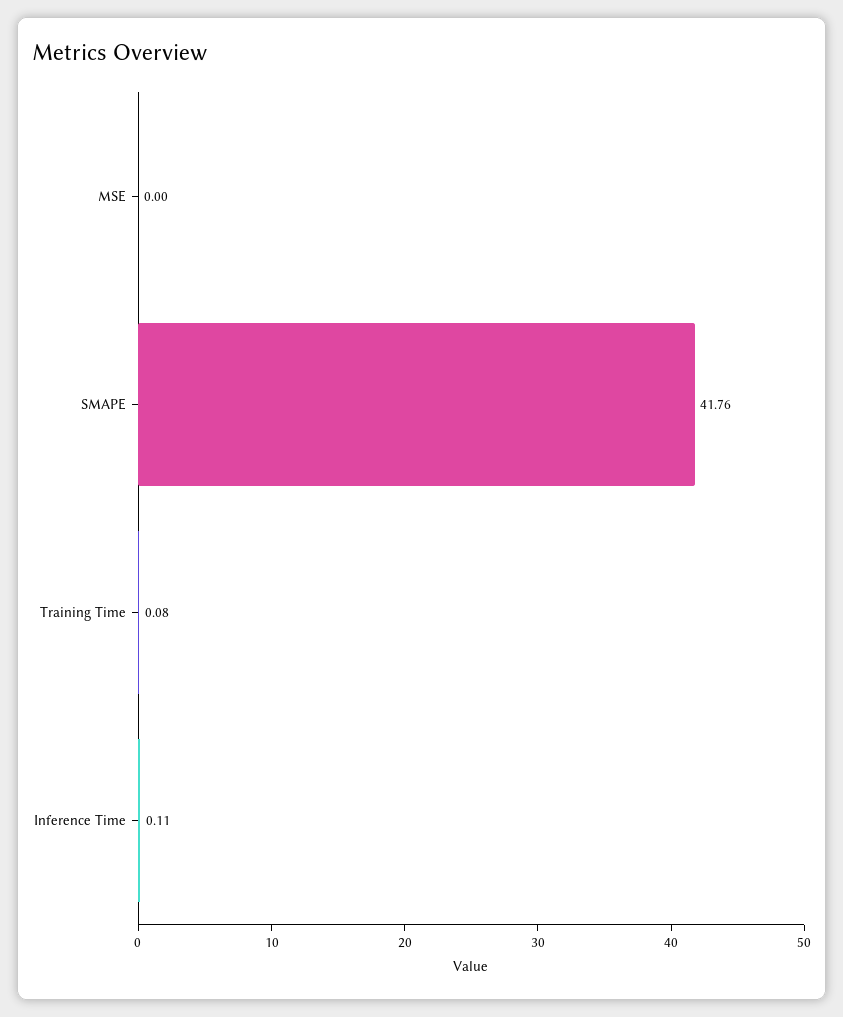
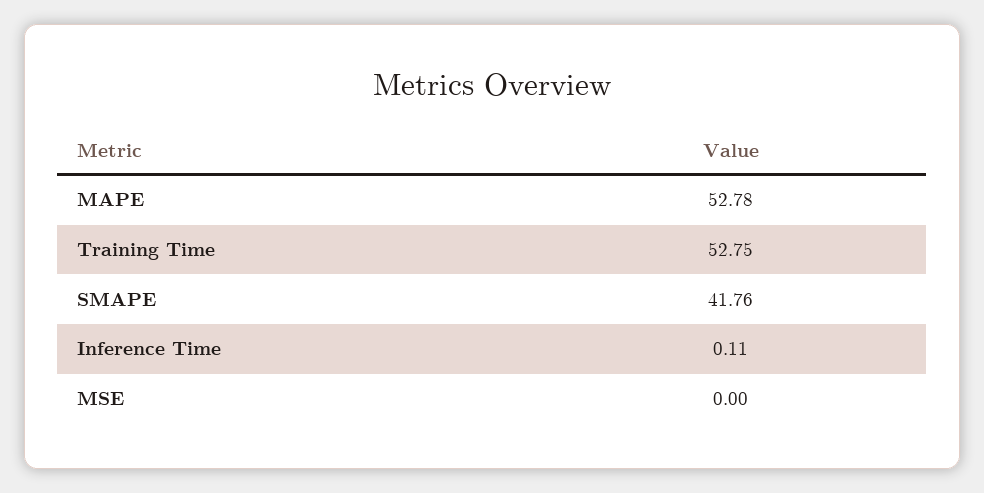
Training Time: 0.08 -> 52.75
MAPE: none -> 52.78

